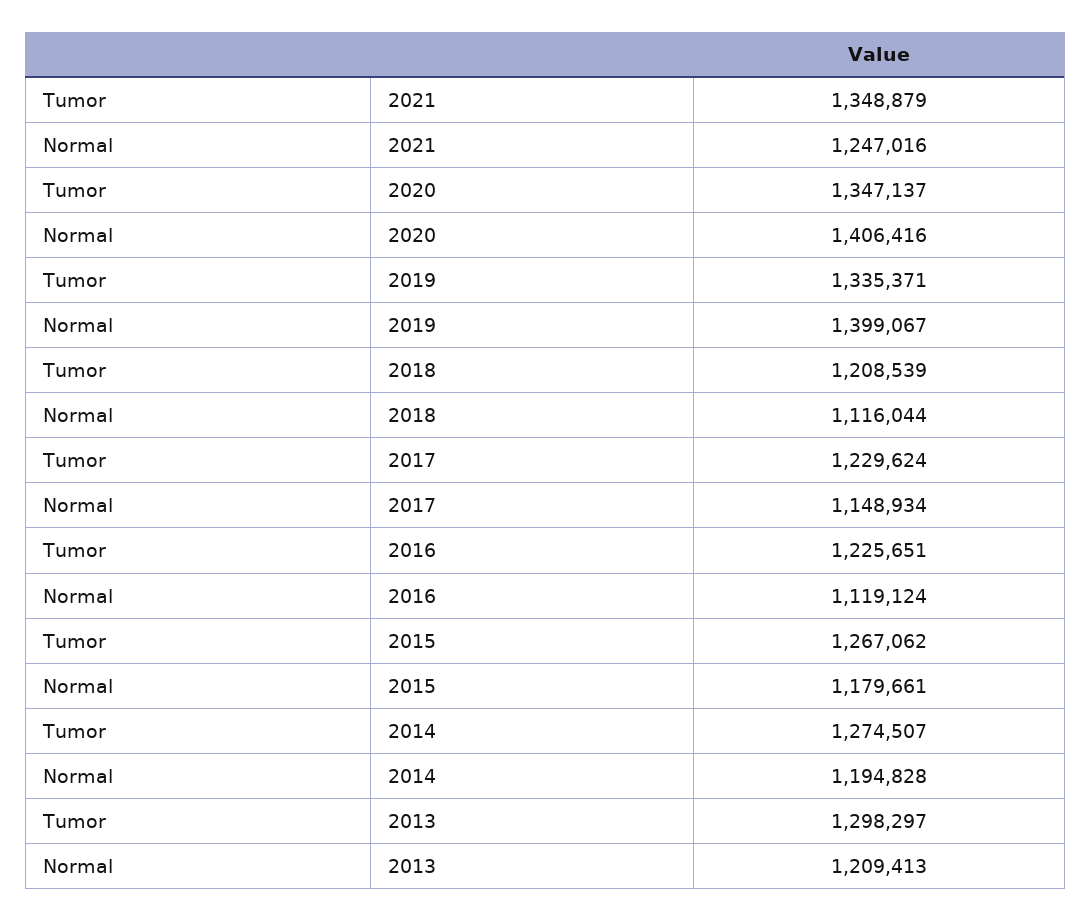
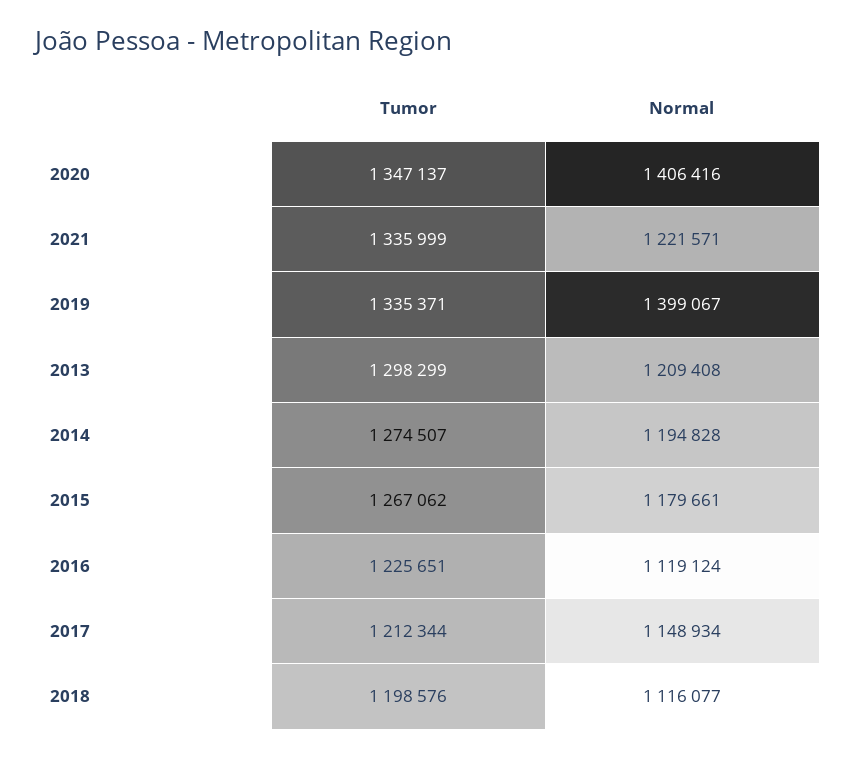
Tumor, 2021: 1348879 -> 1335999
Normal, 2021: 1247016 -> 1221571
Tumor, 2018: 1208539 -> 1198576
Normal, 2018: 1116044 -> 1116077
Tumor, 2017: 1229624 -> 1212344
Tumor, 2013: 1298297 -> 1298299
Normal, 2013: 1209413 -> 1209408

